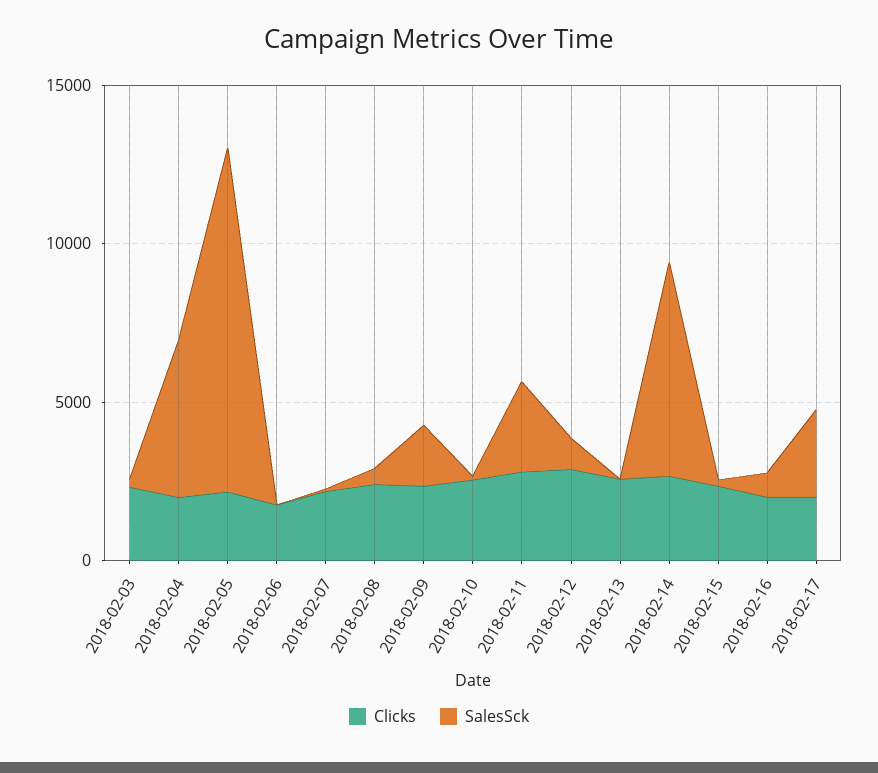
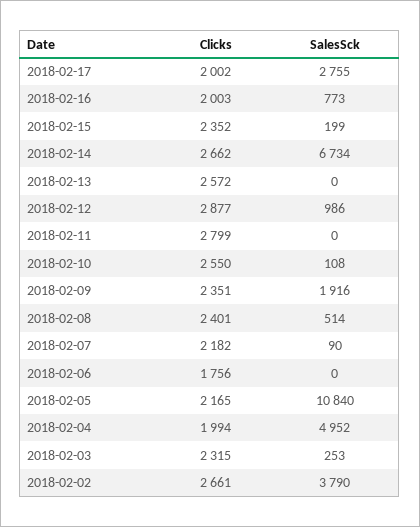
SalesSck, 2018-02-11: 3000 -> 0
Clicks, 2018-02-02: none -> 2661
SalesSck, 2018-02-02: none -> 3790

